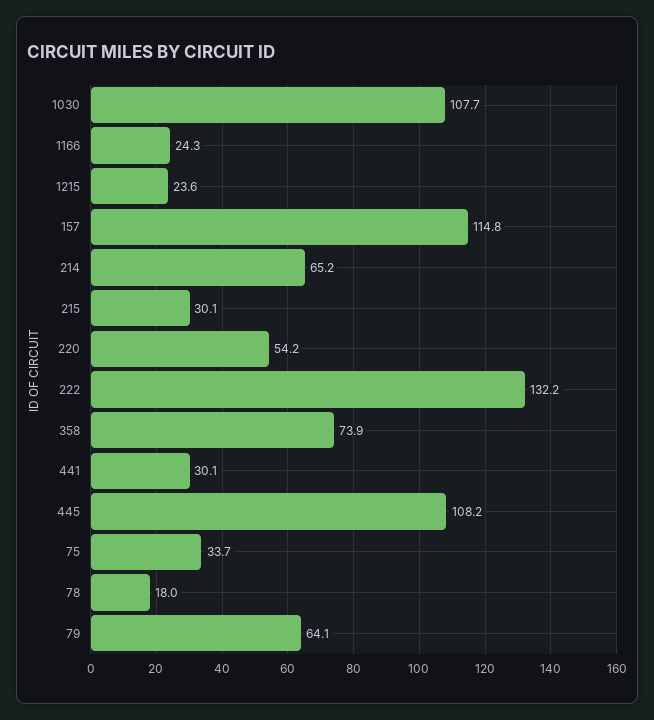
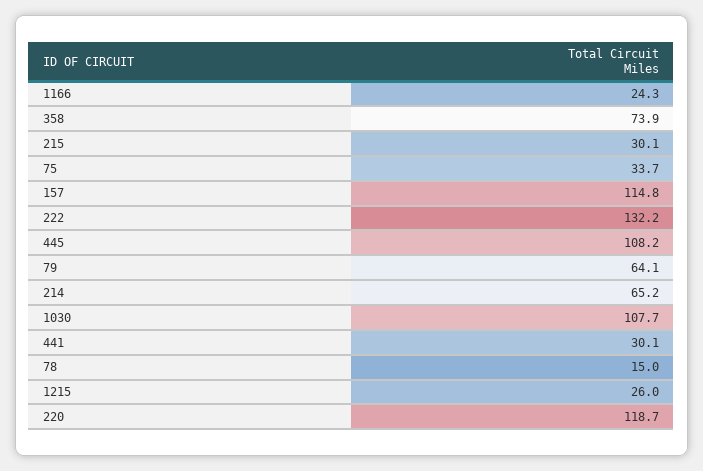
1215: 23.6 -> 26
220: 54.2 -> 118.7
78: 18 -> 15

